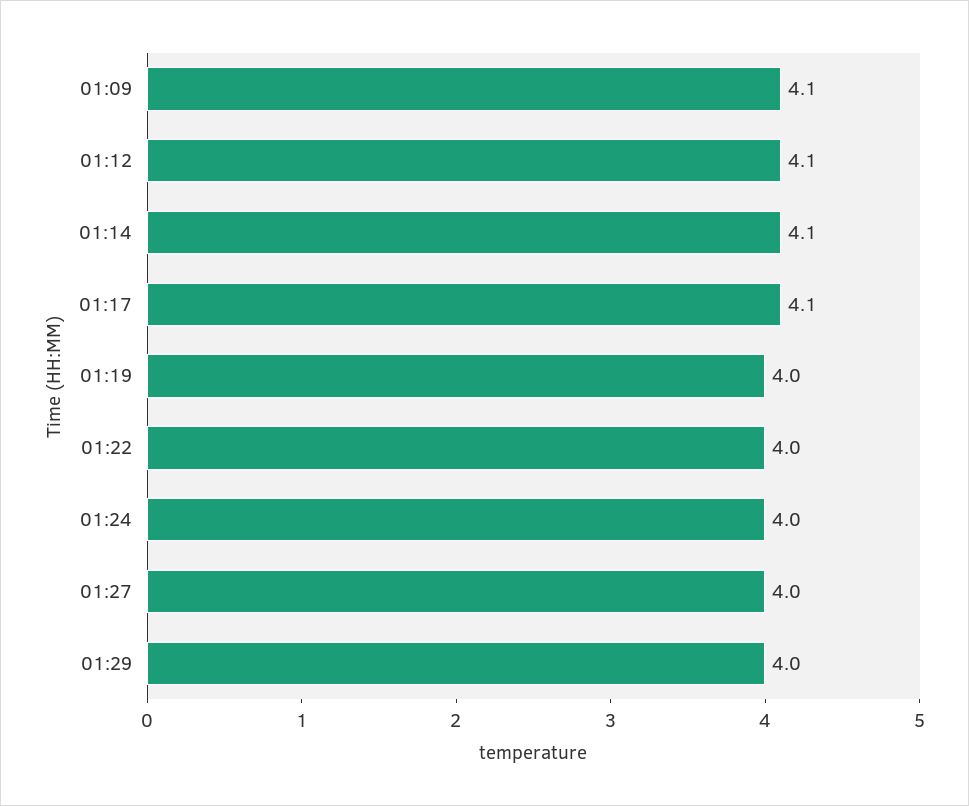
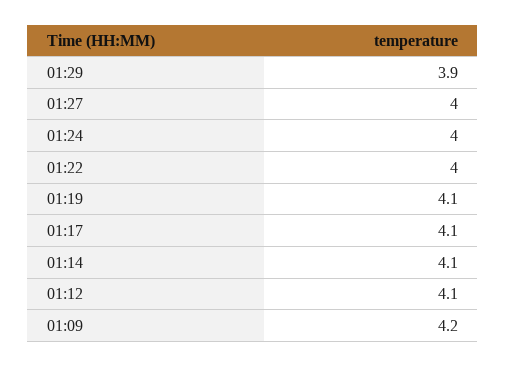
01:09: 4.1 -> 4.2
01:19: 4 -> 4.1
01:29: 4 -> 3.9

